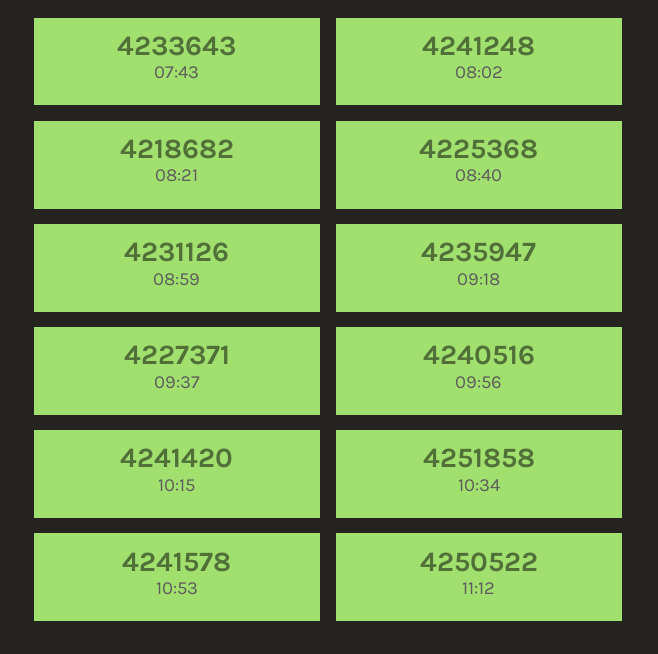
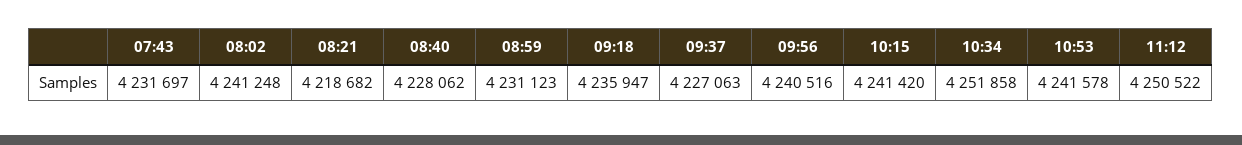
07:43: 4233643 -> 4231697
08:40: 4225368 -> 4228062
08:59: 4231126 -> 4231123
09:37: 4227371 -> 4227063

